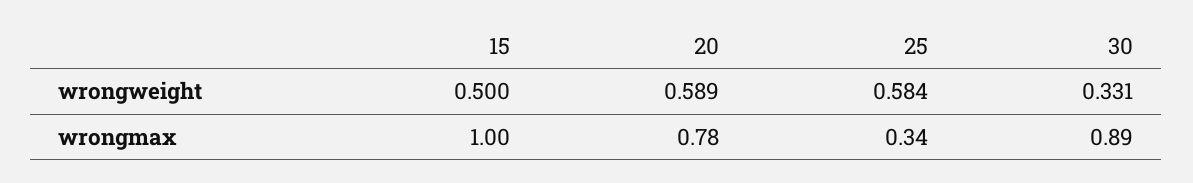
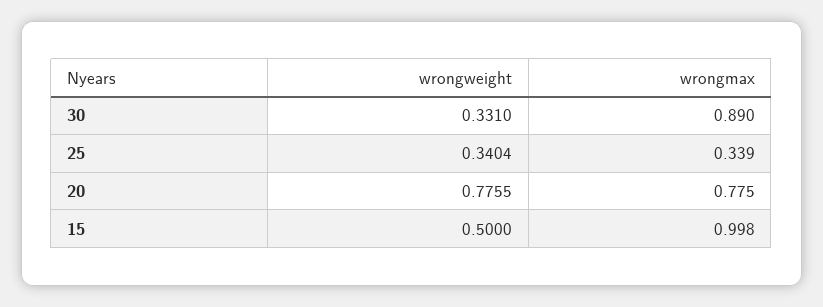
20, wrongweight: 0.589 -> 0.7755
25, wrongweight: 0.584 -> 0.3404

